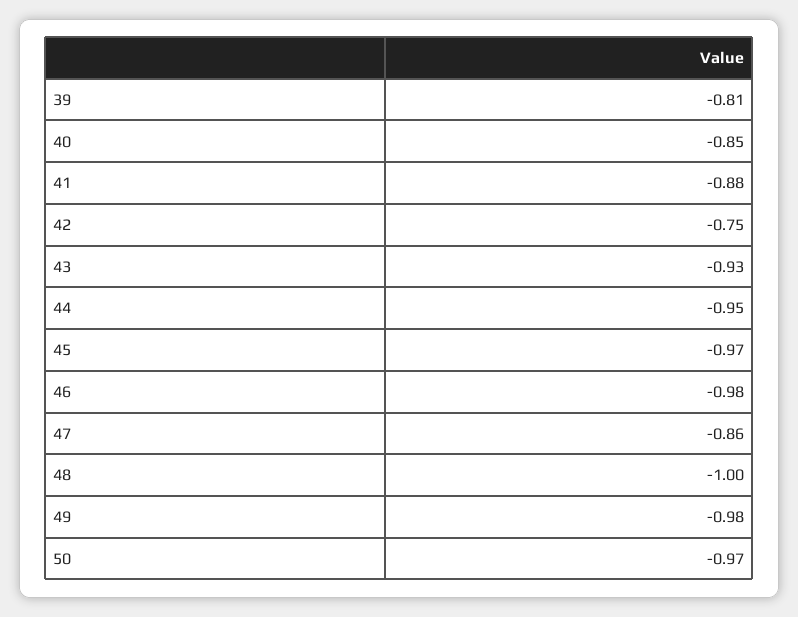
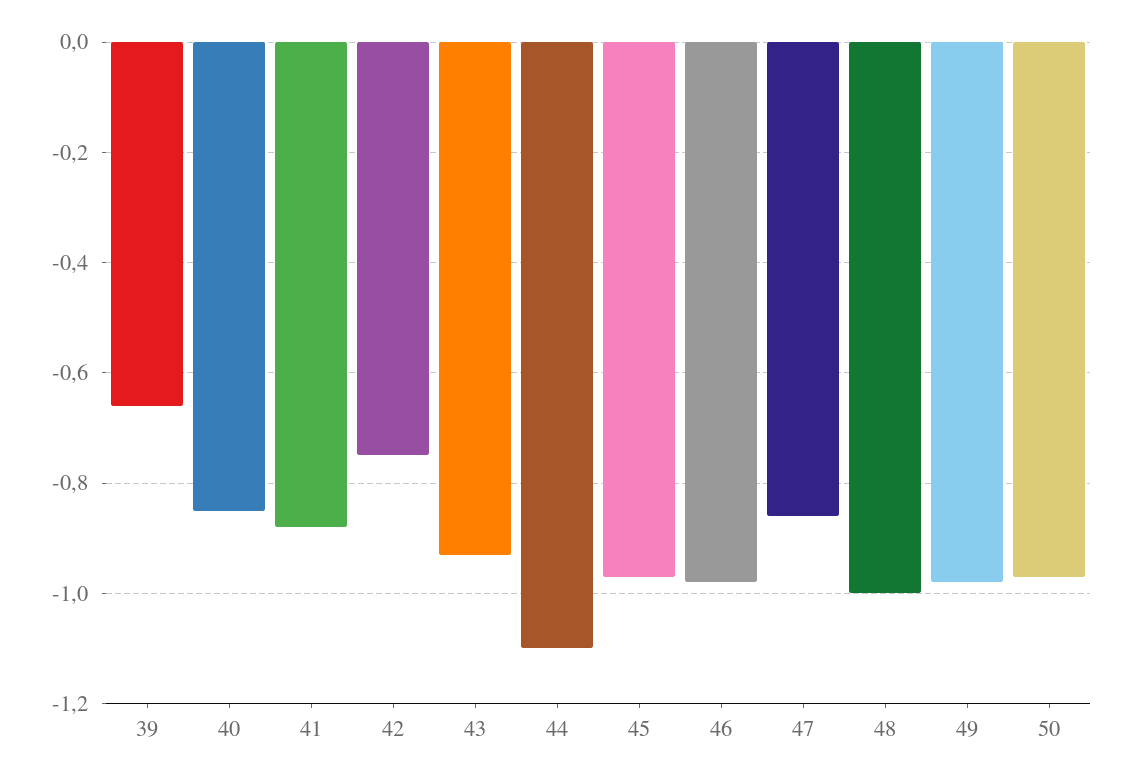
39: -0.81 -> -0.65
44: -0.95 -> -1.1

